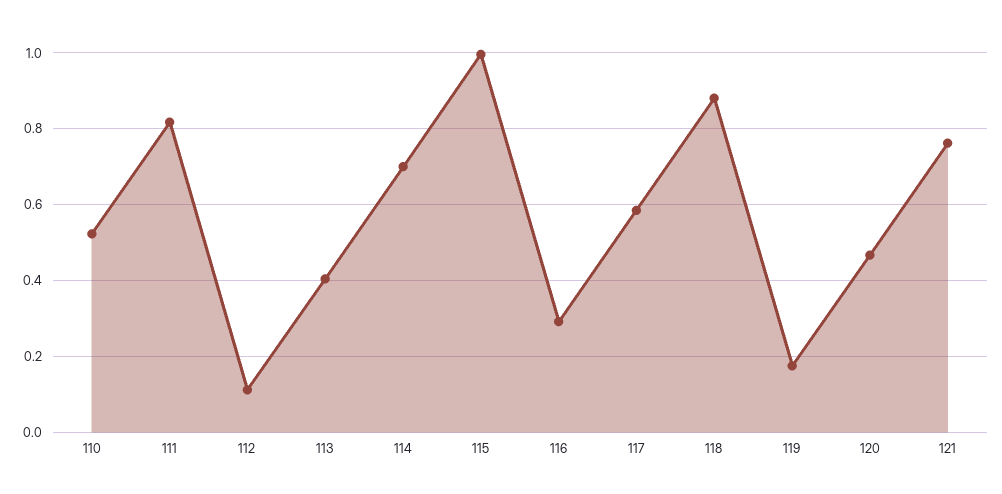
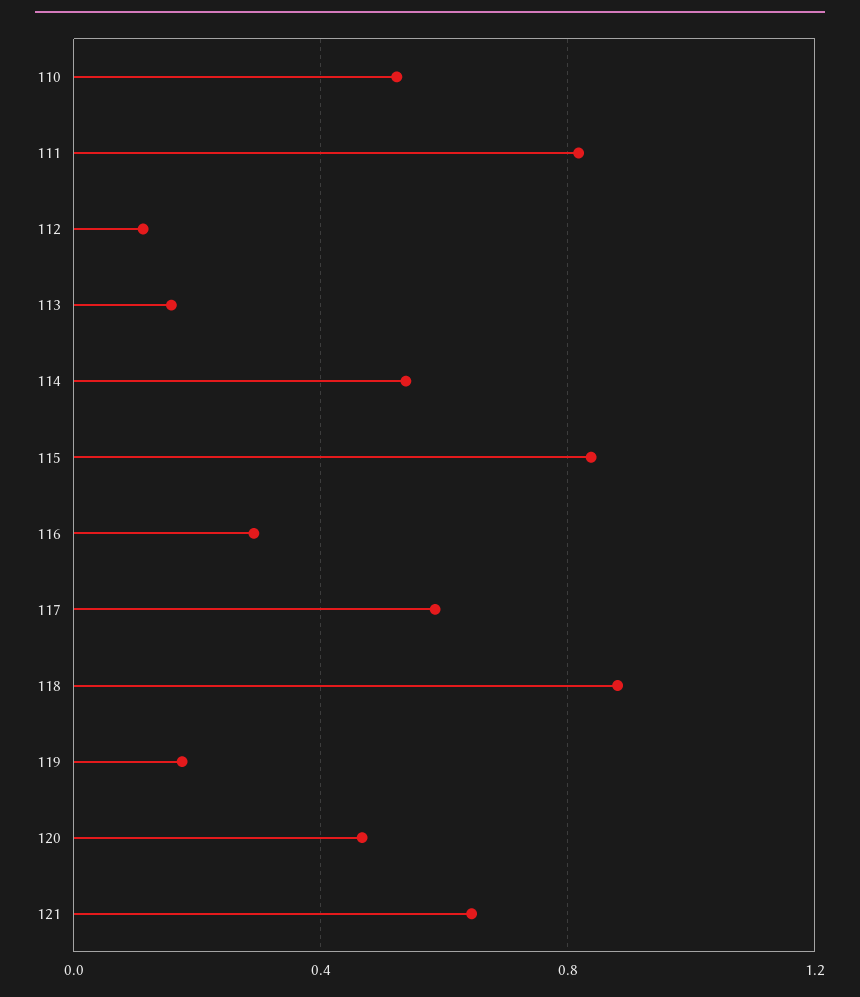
113: 0.4 -> 0.15
114: 0.7 -> 0.55
115: 1 -> 0.85
121: 0.76 -> 0.65

